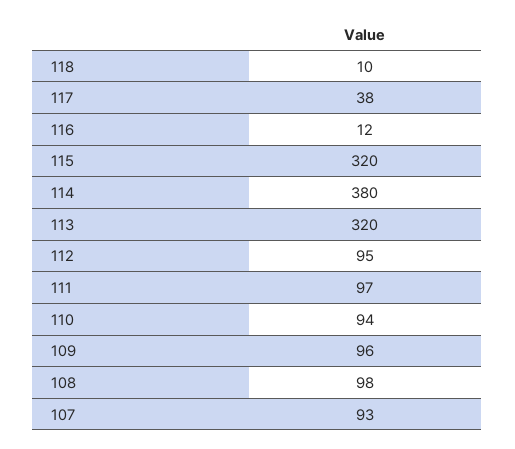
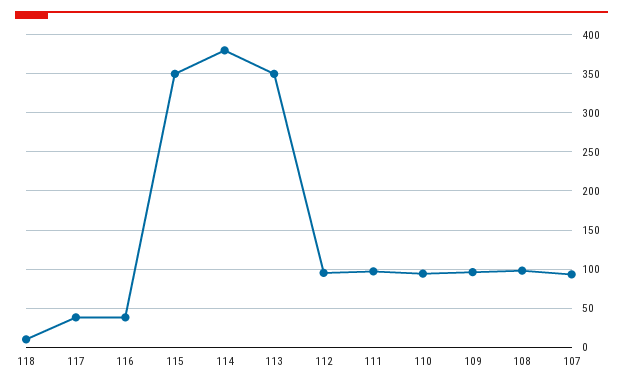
116: 12 -> 40
115: 320 -> 350
113: 320 -> 350

